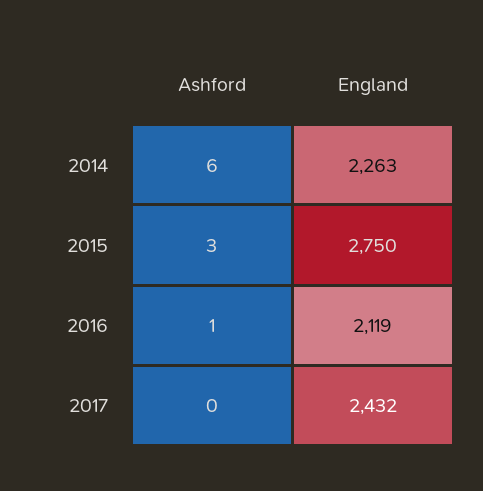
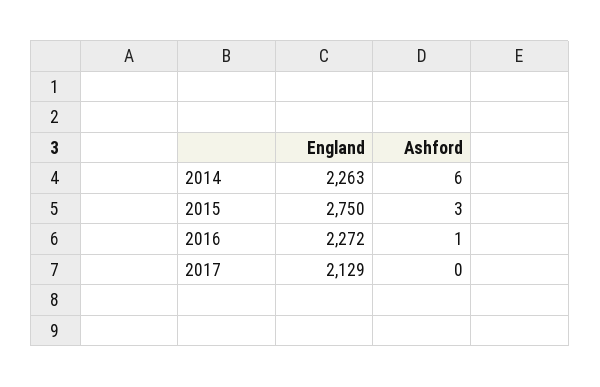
England, 2016: 2119 -> 2272
England, 2017: 2432 -> 2129

